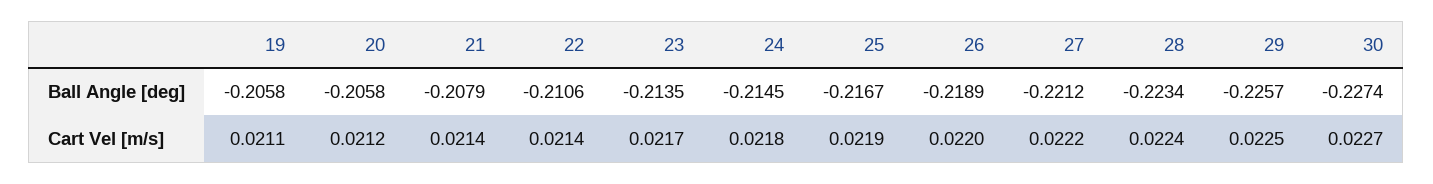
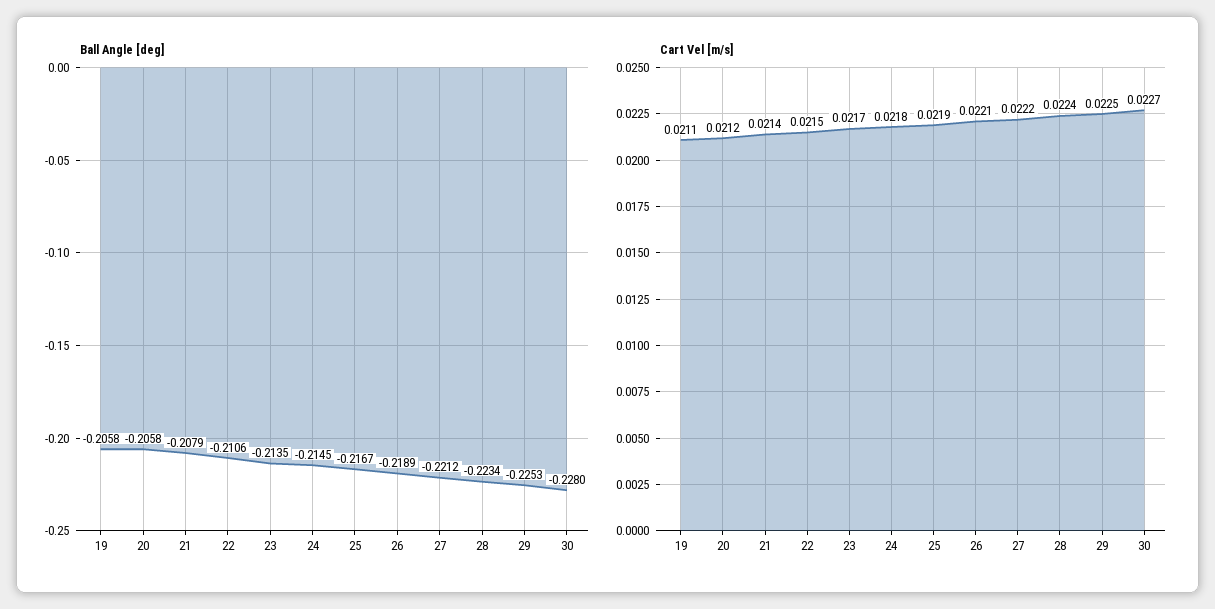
Ball Angle [deg], 29: -0.2257 -> -0.2253
Ball Angle [deg], 30: -0.2274 -> -0.228
Cart Vel [m/s], 22: 0.0214 -> 0.0215
Cart Vel [m/s], 26: 0.022 -> 0.0221

